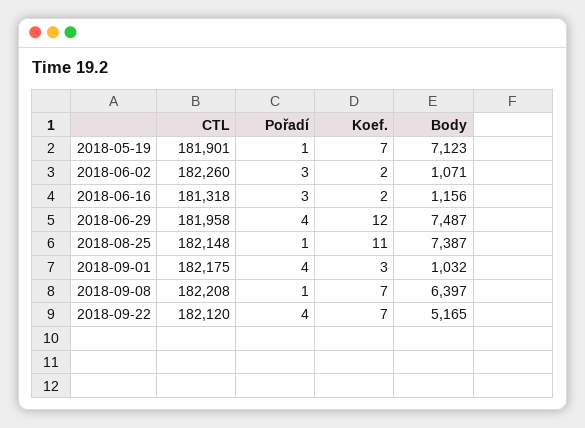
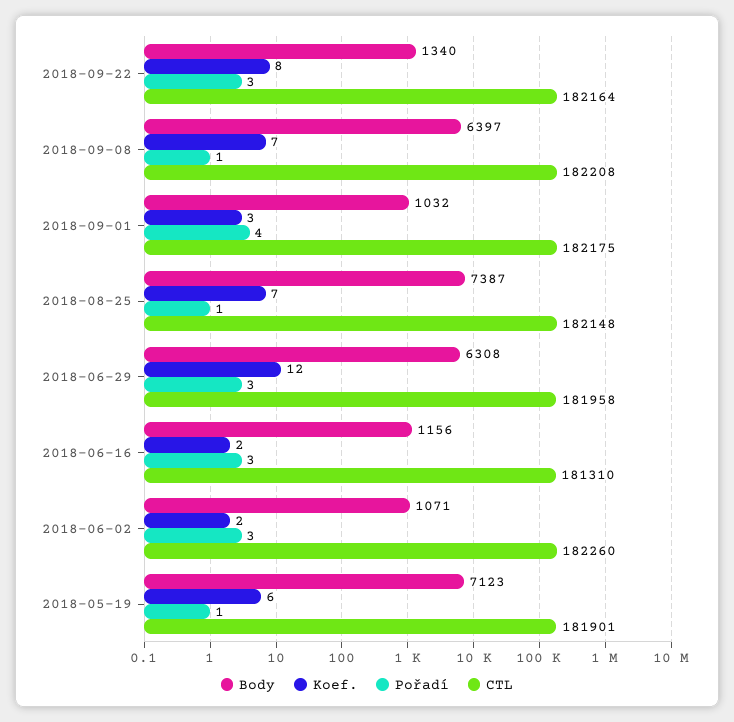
Koef., 2018-05-19: 7 -> 6
CTL, 2018-06-16: 181318 -> 181310
Pořadí, 2018-06-29: 4 -> 3
Body, 2018-06-29: 7487 -> 6308
Koef., 2018-08-25: 11 -> 7
CTL, 2018-09-22: 182120 -> 182164
Pořadí, 2018-09-22: 4 -> 3
Koef., 2018-09-22: 7 -> 8
Body, 2018-09-22: 5165 -> 1340

